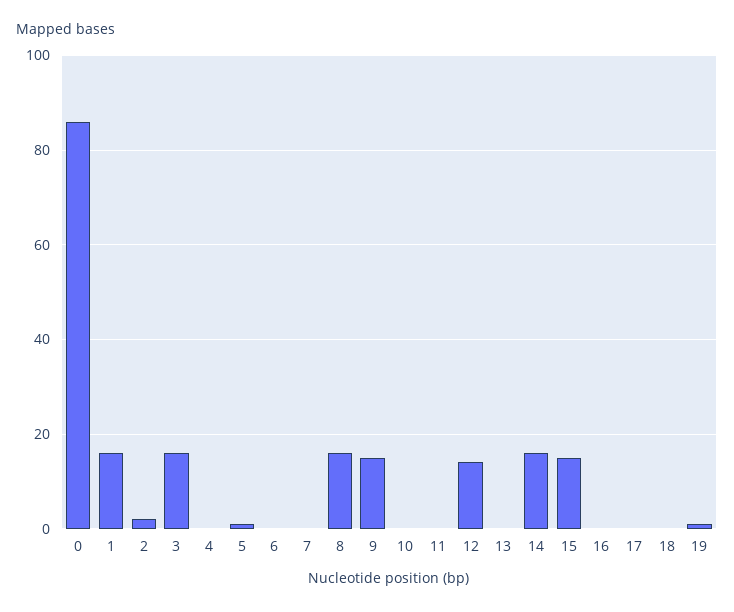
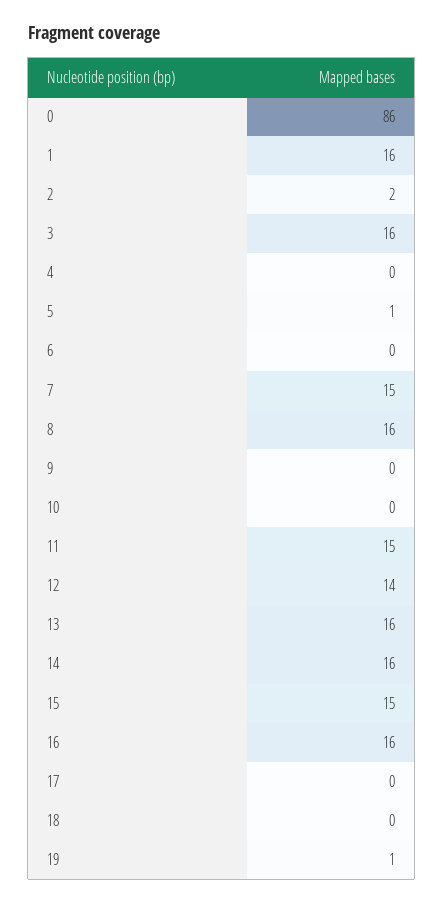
7: 0 -> 15
9: 15 -> 0
11: 0 -> 15
13: 0 -> 16
16: 0 -> 16

